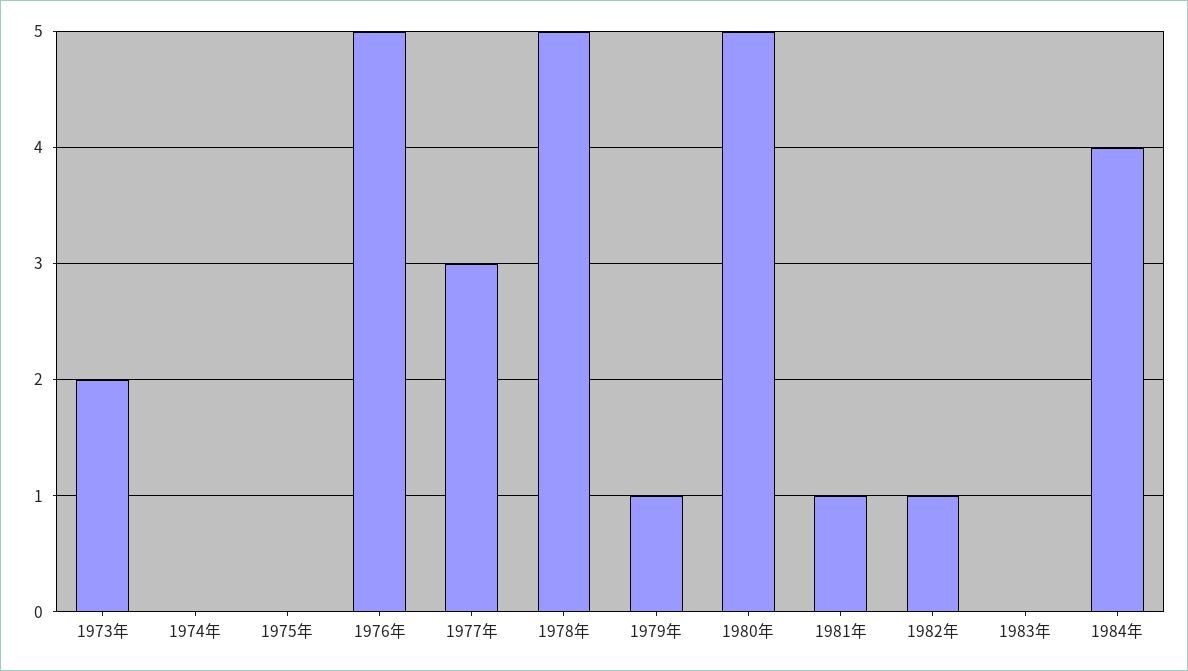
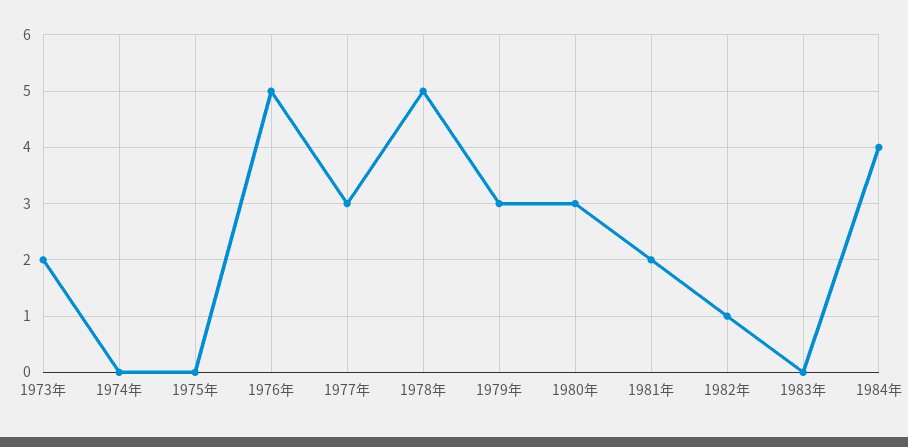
1979年: 1 -> 3
1980年: 5 -> 3
1981年: 1 -> 2

